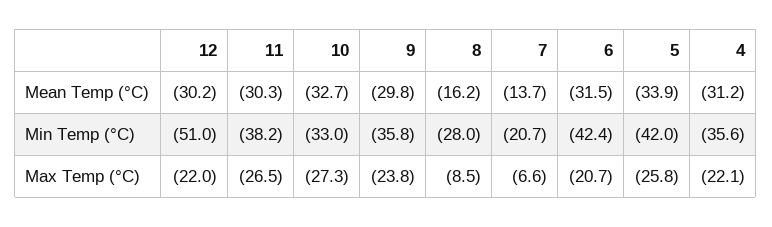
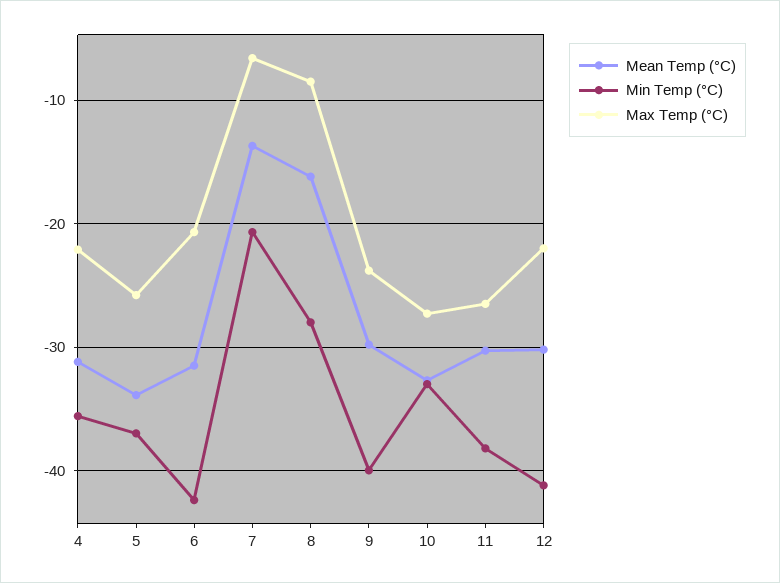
Min Temp (°C), 12: -51 -> -41
Min Temp (°C), 9: -35.8 -> -40
Min Temp (°C), 5: -42 -> -37

